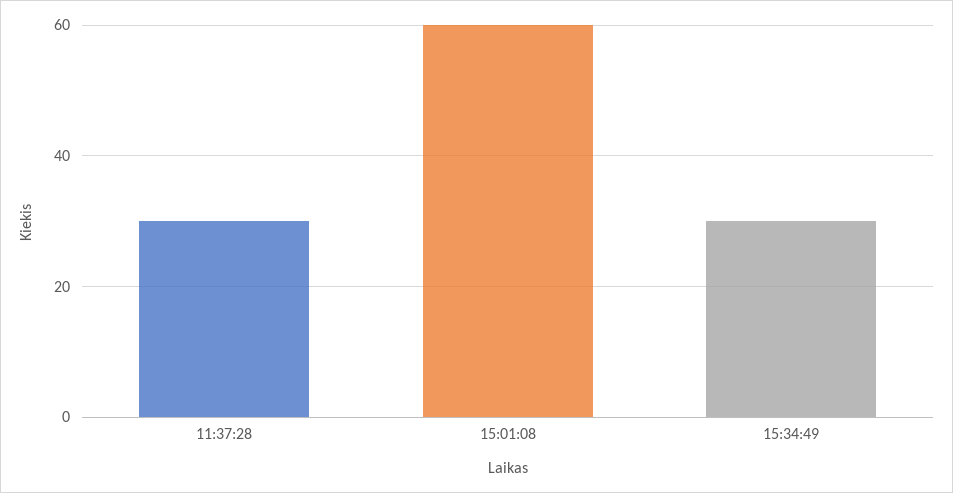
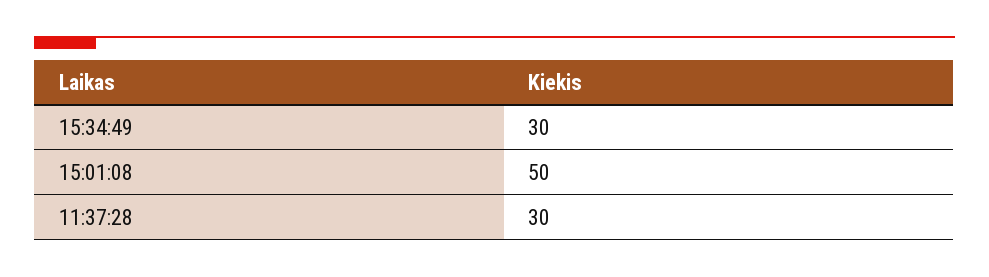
15:01:08: 60 -> 50

